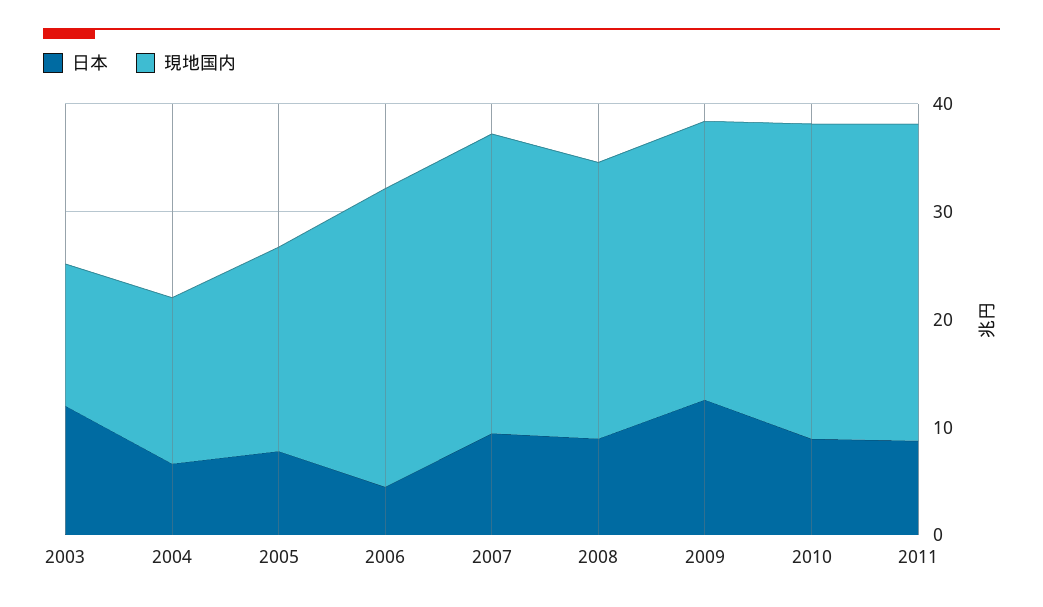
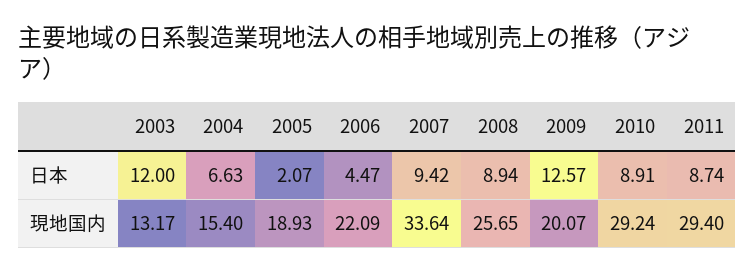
日本, 2005: 8 -> 2.07
現地国内, 2006: 28 -> 22.09
現地国内, 2007: 28 -> 33.64
現地国内, 2009: 26 -> 20.07

